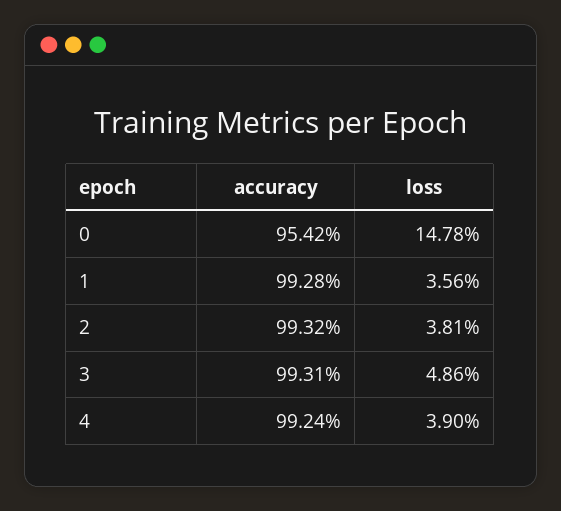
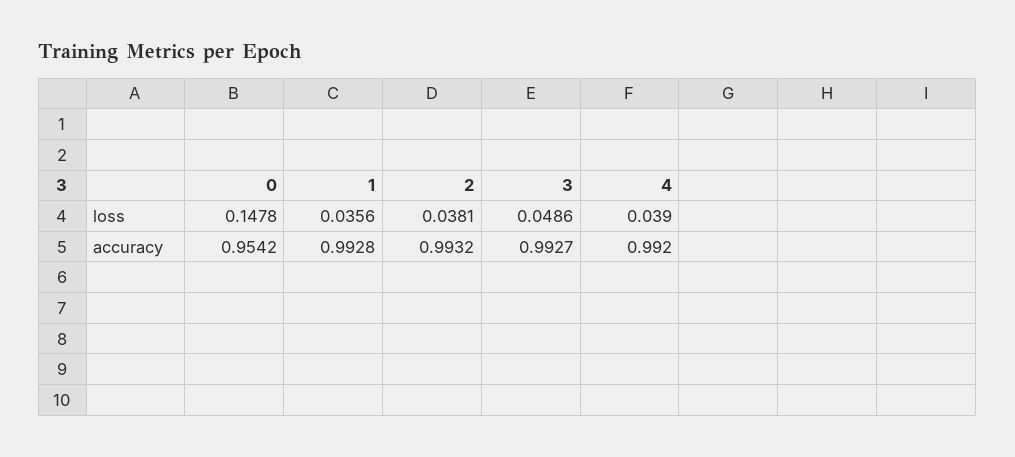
accuracy, 3: 0.9931 -> 0.9927
accuracy, 4: 0.9924 -> 0.992

